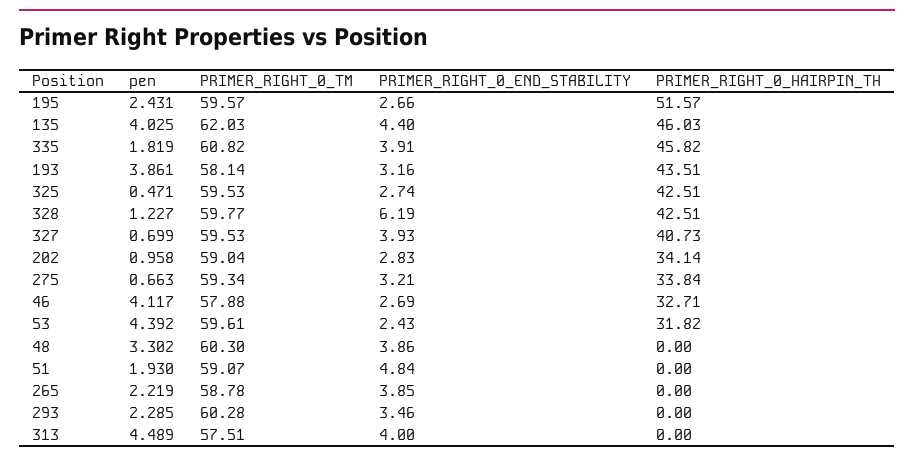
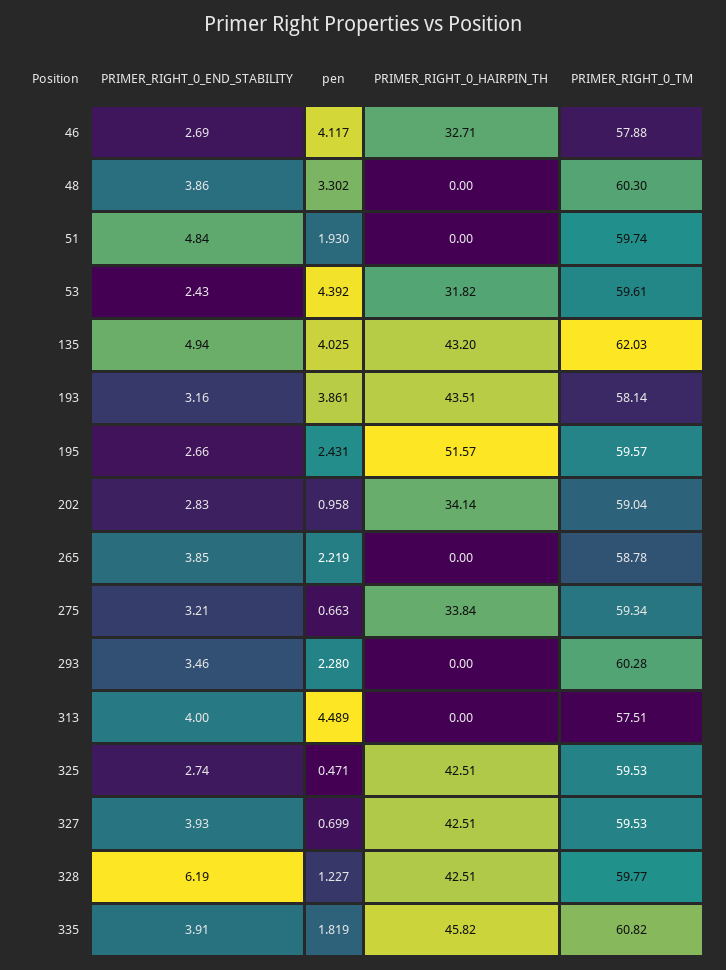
PRIMER_RIGHT_0_END_STABILITY, 135: 4.4 -> 4.94
PRIMER_RIGHT_0_HAIRPIN_TH, 135: 46.03 -> 43.2
PRIMER_RIGHT_0_HAIRPIN_TH, 327: 40.73 -> 42.51
PRIMER_RIGHT_0_TM, 51: 59.07 -> 59.74
pen, 293: 2.285 -> 2.28

